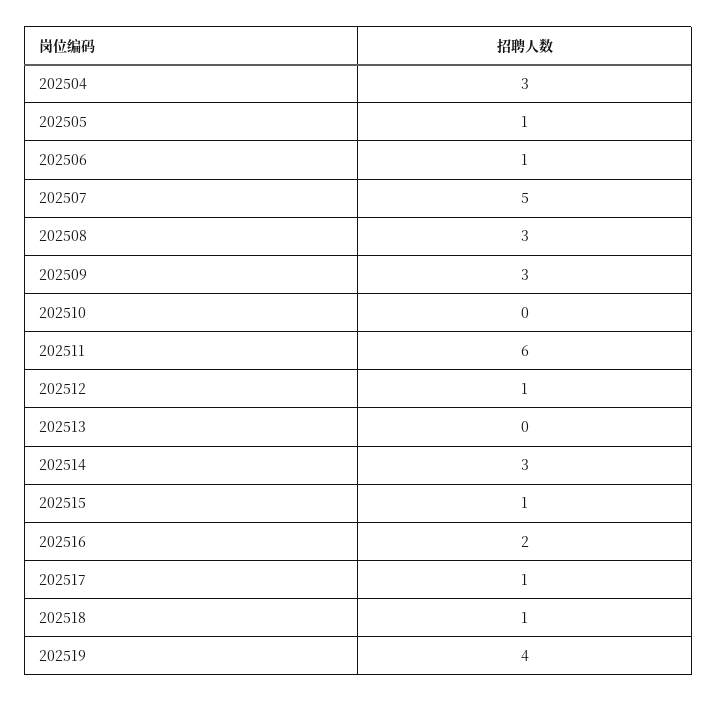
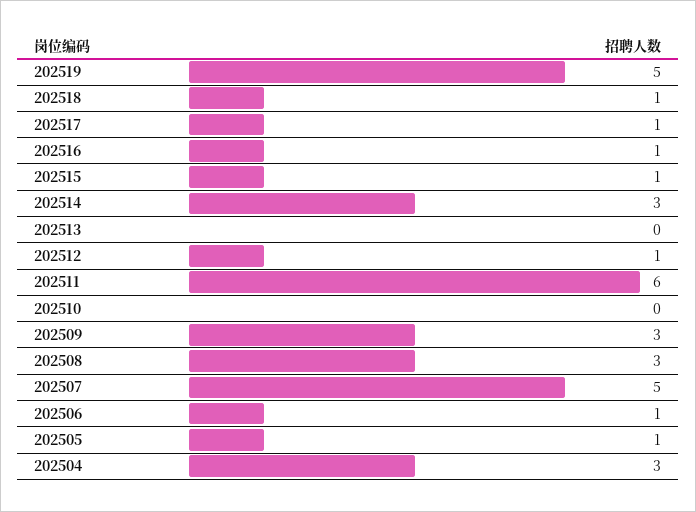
202516: 2 -> 1
202519: 4 -> 5

